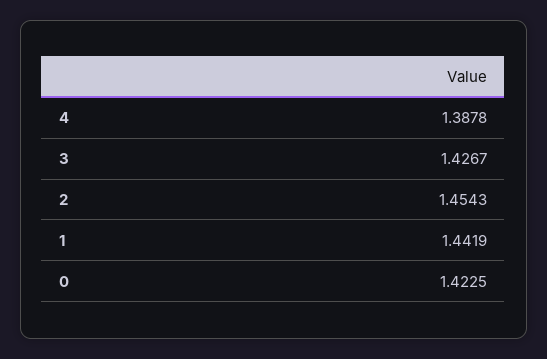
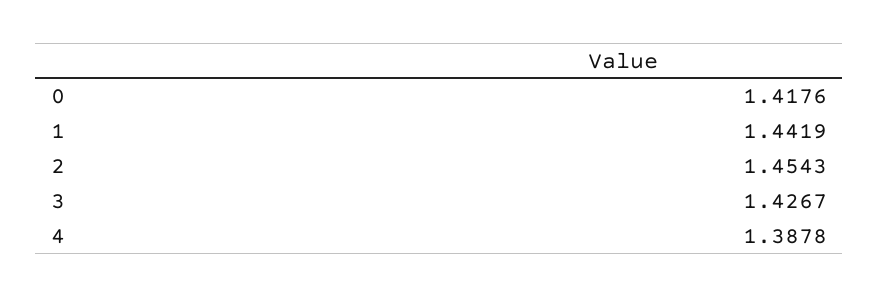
0: 1.4225 -> 1.4176

